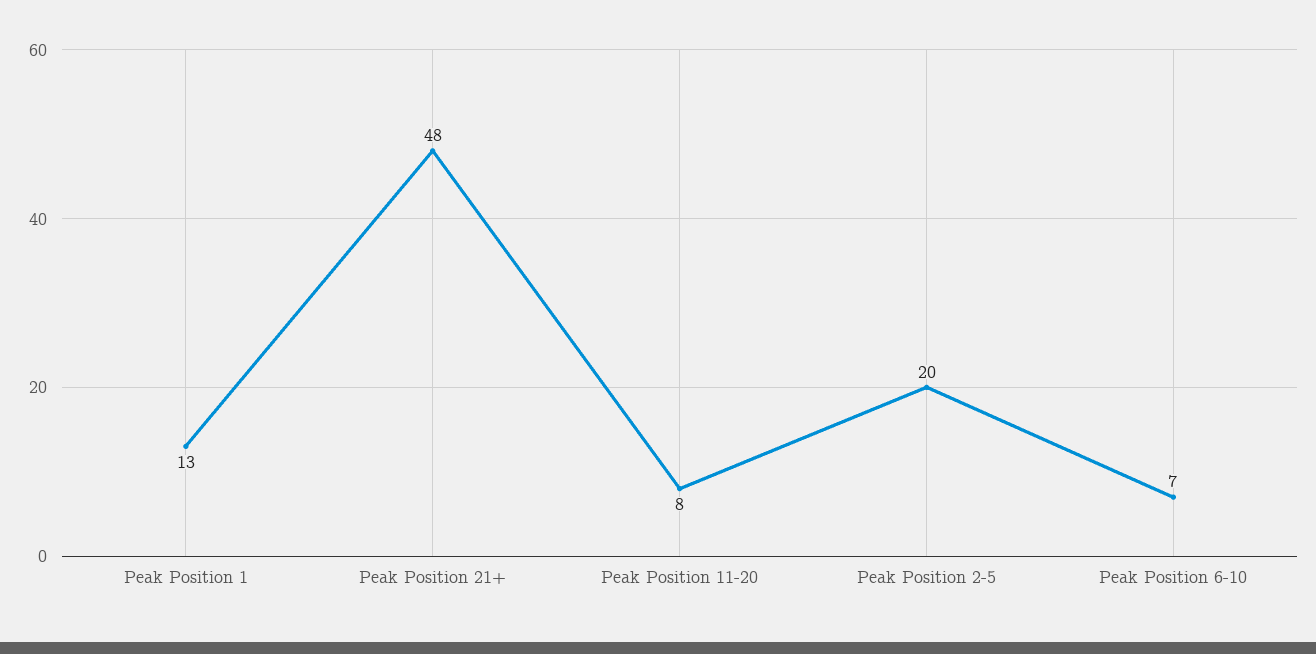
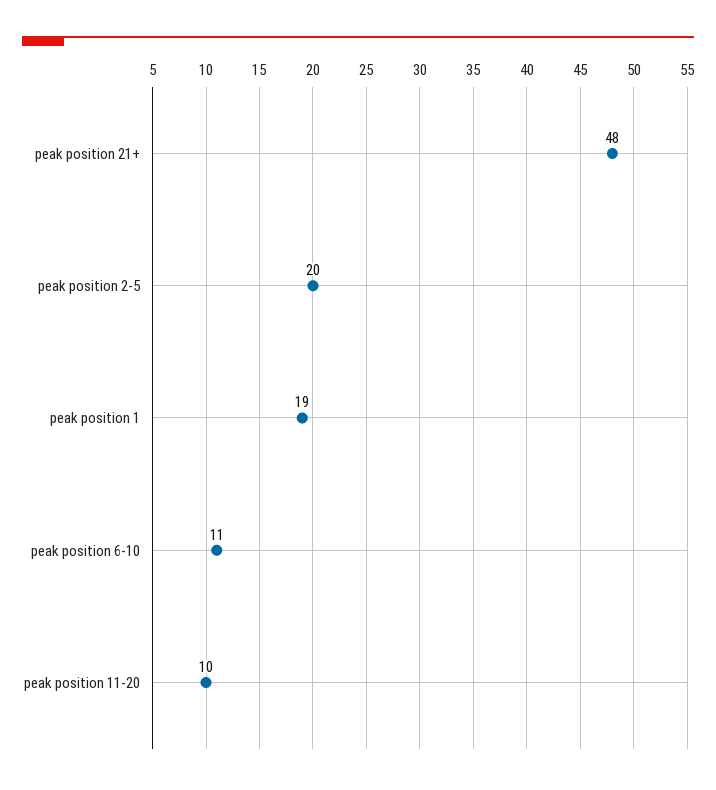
Peak Position 1: 13 -> 19
Peak Position 11-20: 8 -> 10
Peak Position 6-10: 7 -> 11

